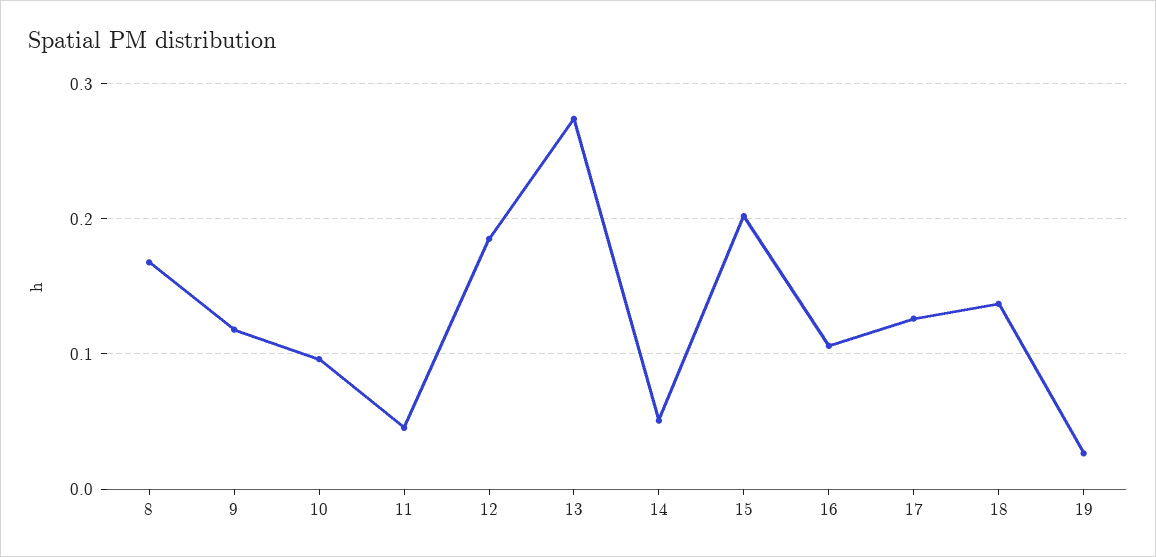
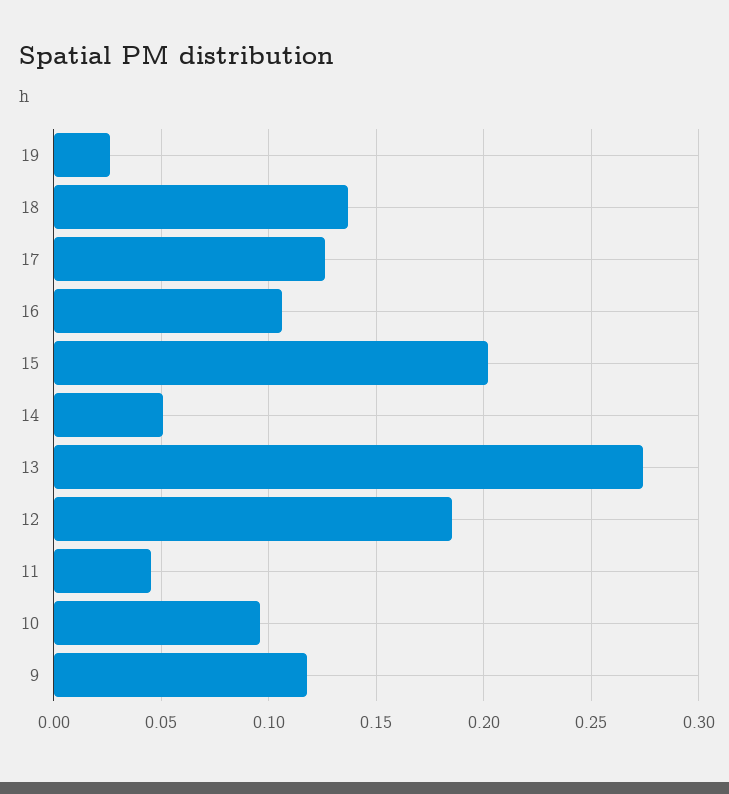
8: 0.17 -> none

